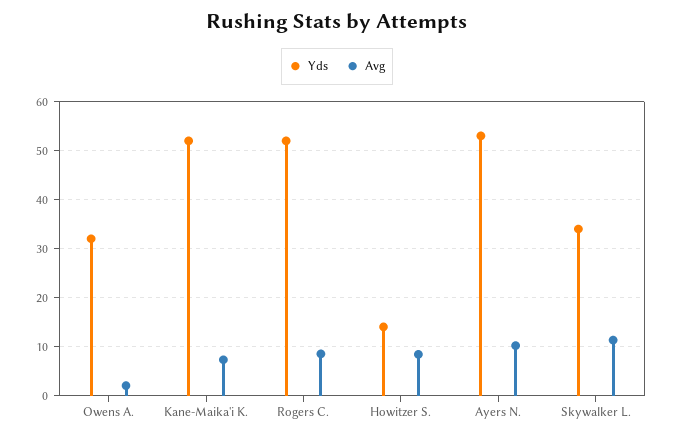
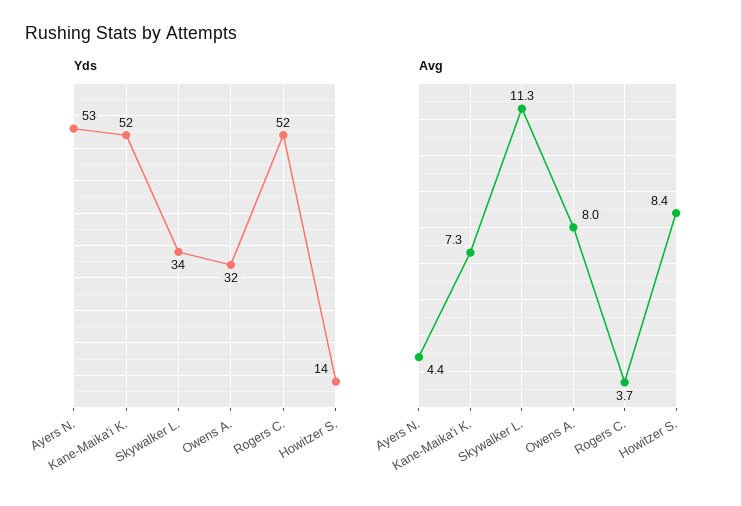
Avg, Owens A.: 2 -> 8
Avg, Rogers C.: 8 -> 3.7
Avg, Ayers N.: 10 -> 4.4

